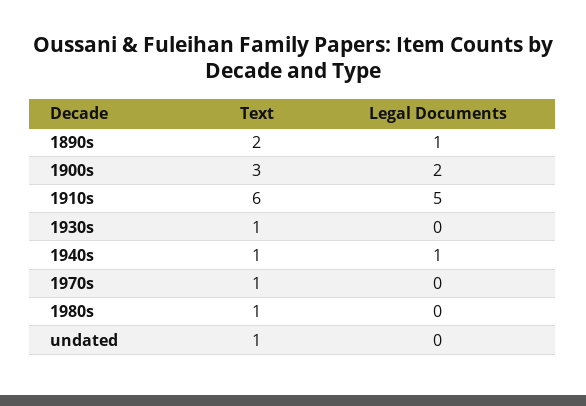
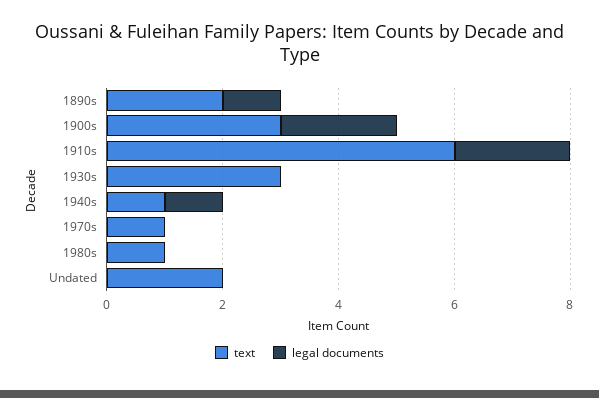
Legal Documents, 1910s: 5 -> 2
Text, 1930s: 1 -> 3
Text, undated: 1 -> 2

